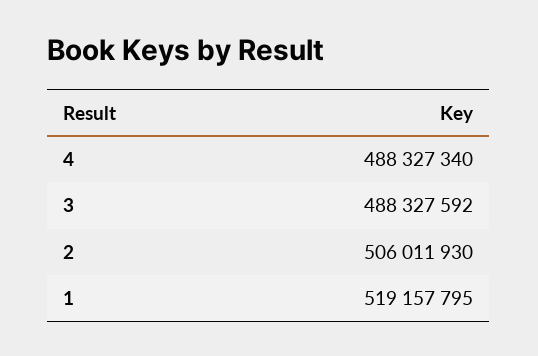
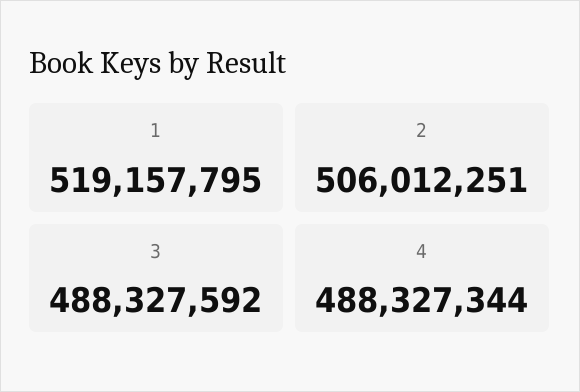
4: 488327340 -> 488327344
2: 506011930 -> 506012251

